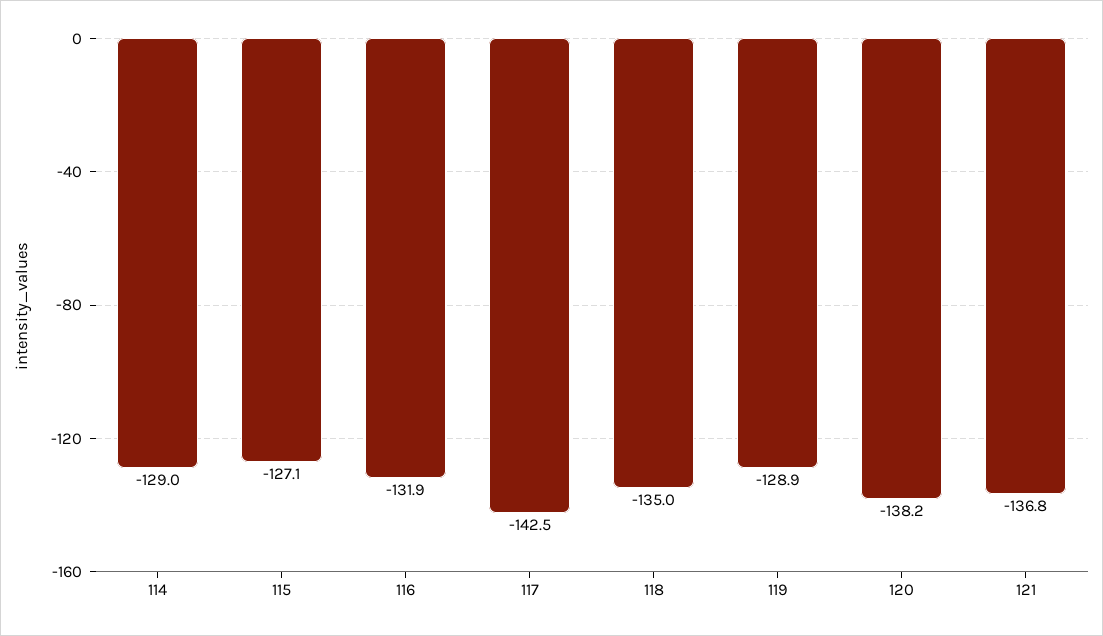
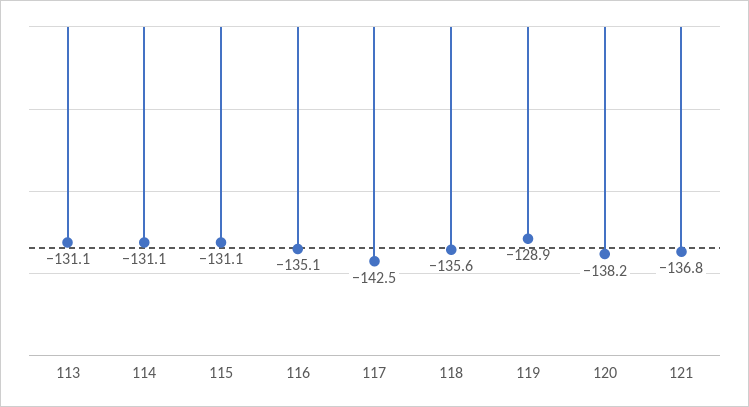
114: -129 -> -131.1
115: -127.1 -> -131.1
116: -131.9 -> -135.1
118: -135 -> -135.6
113: none -> -131.1

